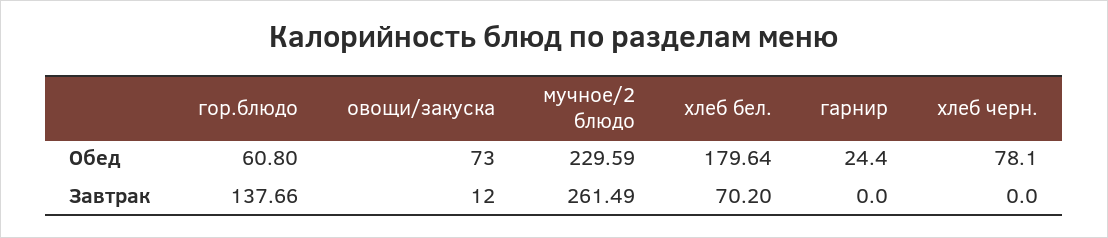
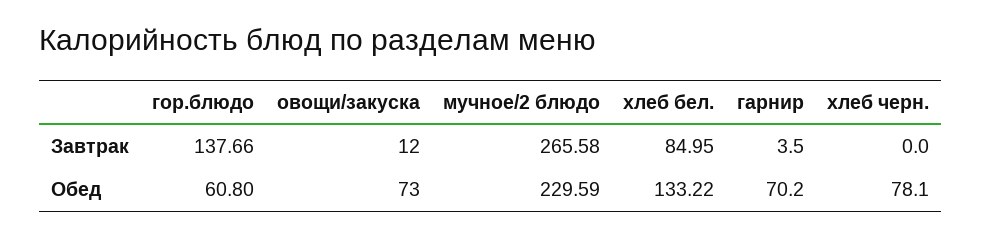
хлеб бел., Обед: 179.64 -> 133.22
гарнир, Обед: 24.4 -> 70.2
мучное/2 блюдо, Завтрак: 261.49 -> 265.58
хлеб бел., Завтрак: 70.2 -> 84.95
гарнир, Завтрак: 0 -> 3.5

